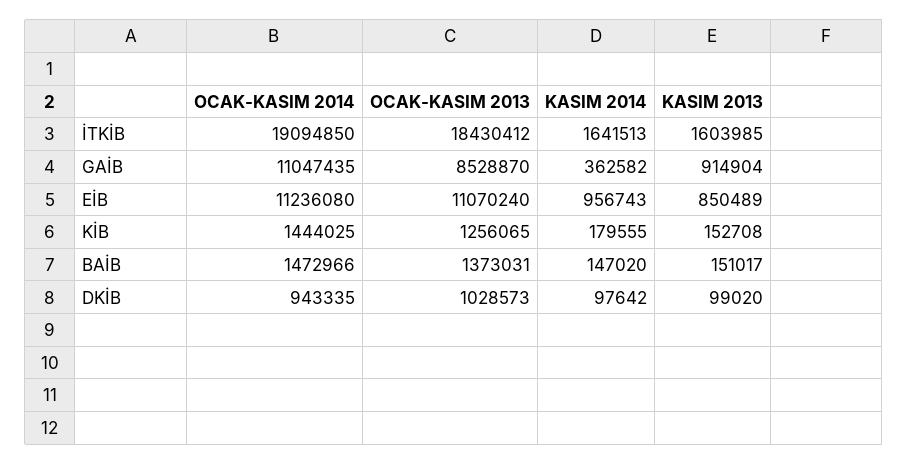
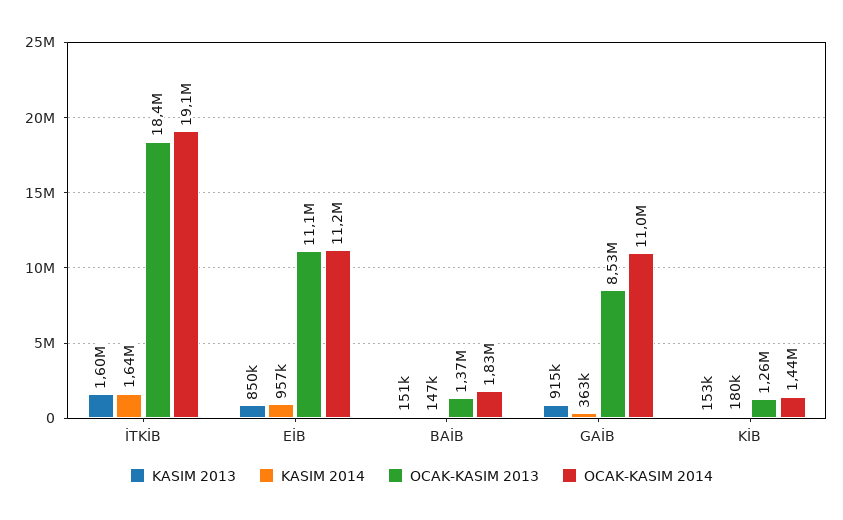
OCAK-KASIM 2014, BAİB: 1472966 -> 1830000
OCAK-KASIM 2014, DKİB: 943335 -> none
OCAK-KASIM 2013, DKİB: 1028573 -> none
KASIM 2014, DKİB: 97642 -> none
KASIM 2013, DKİB: 99020 -> none

